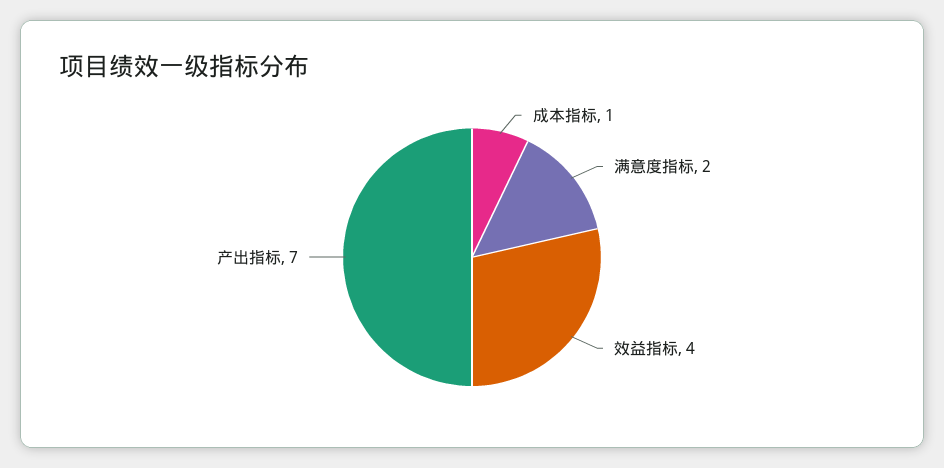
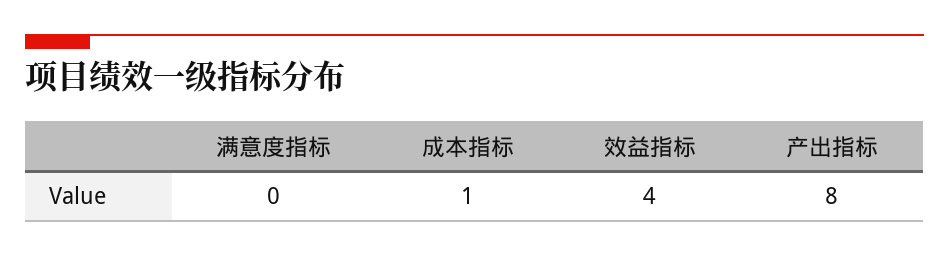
满意度指标: 2 -> 0
产出指标: 7 -> 8

